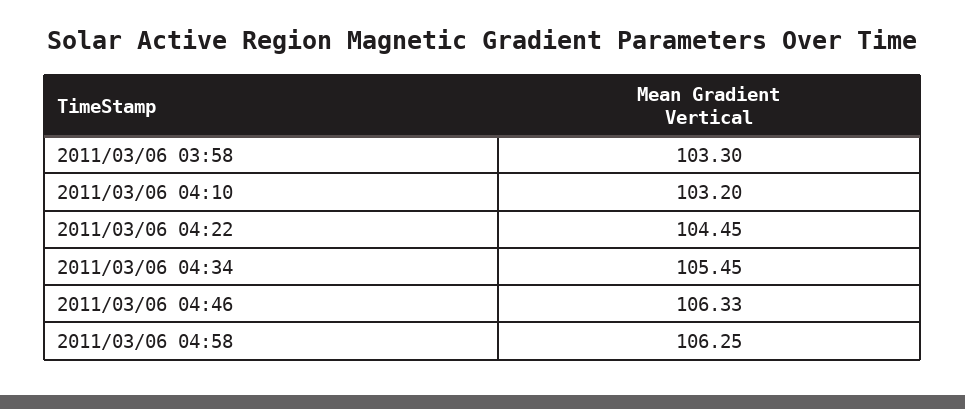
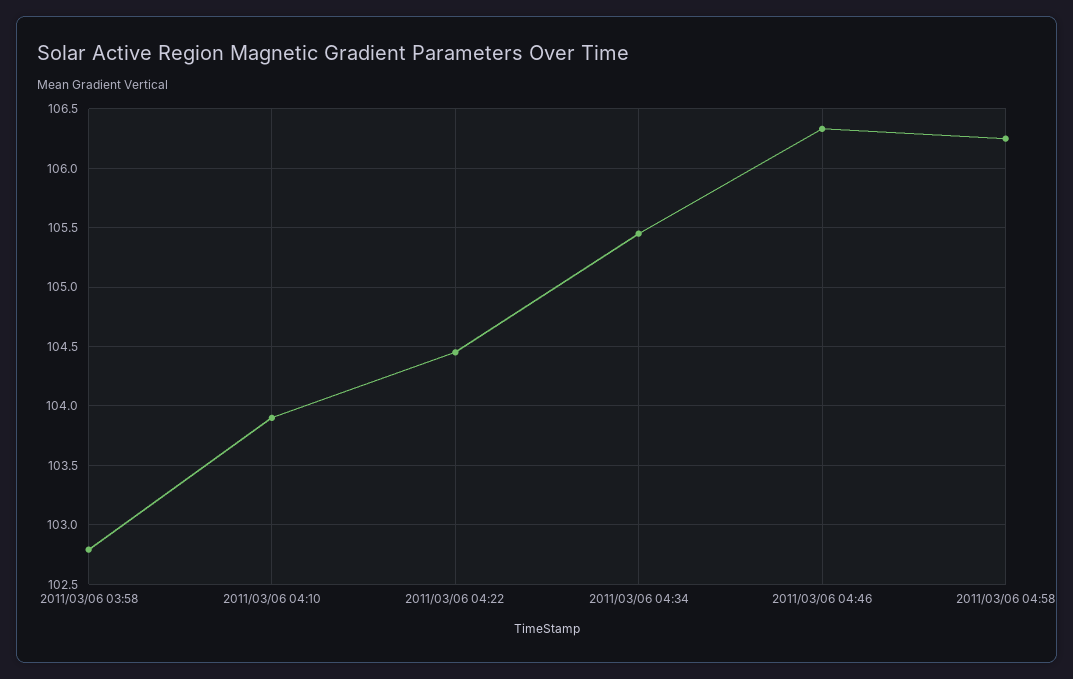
2011/03/06 03:58: 103.3 -> 102.8
2011/03/06 04:10: 103.2 -> 103.9

